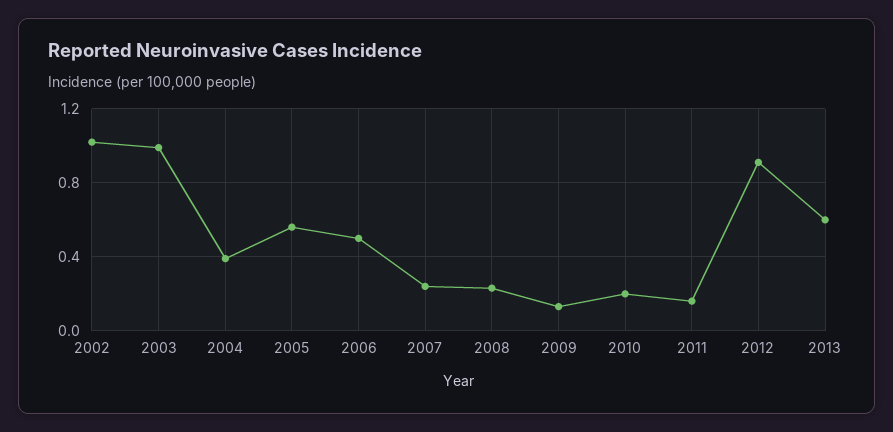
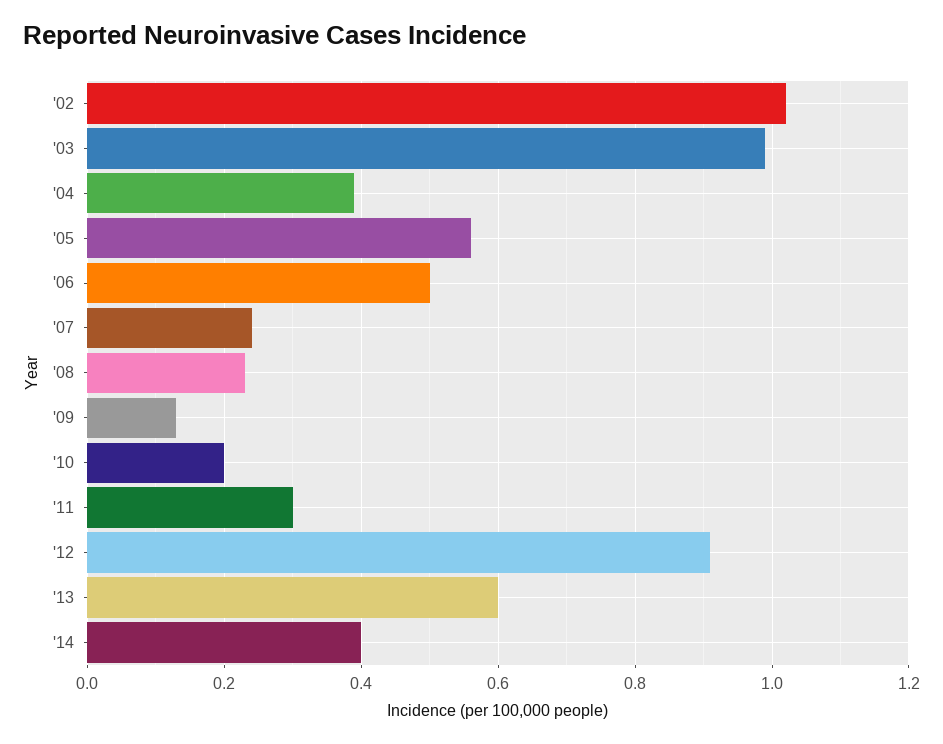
2011: 0.15 -> 0.3
'14: none -> 0.4

